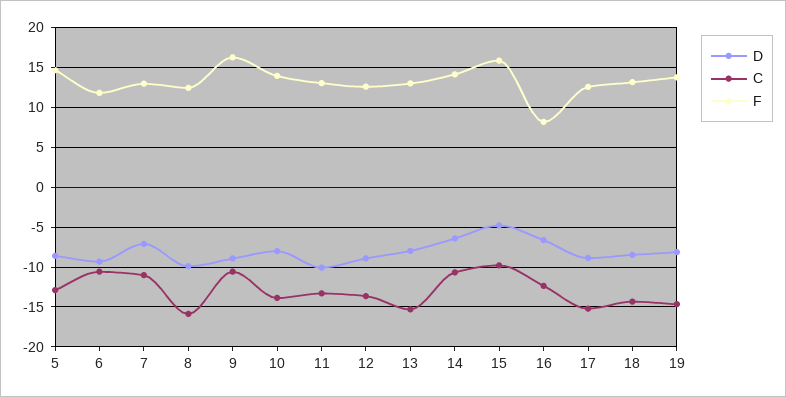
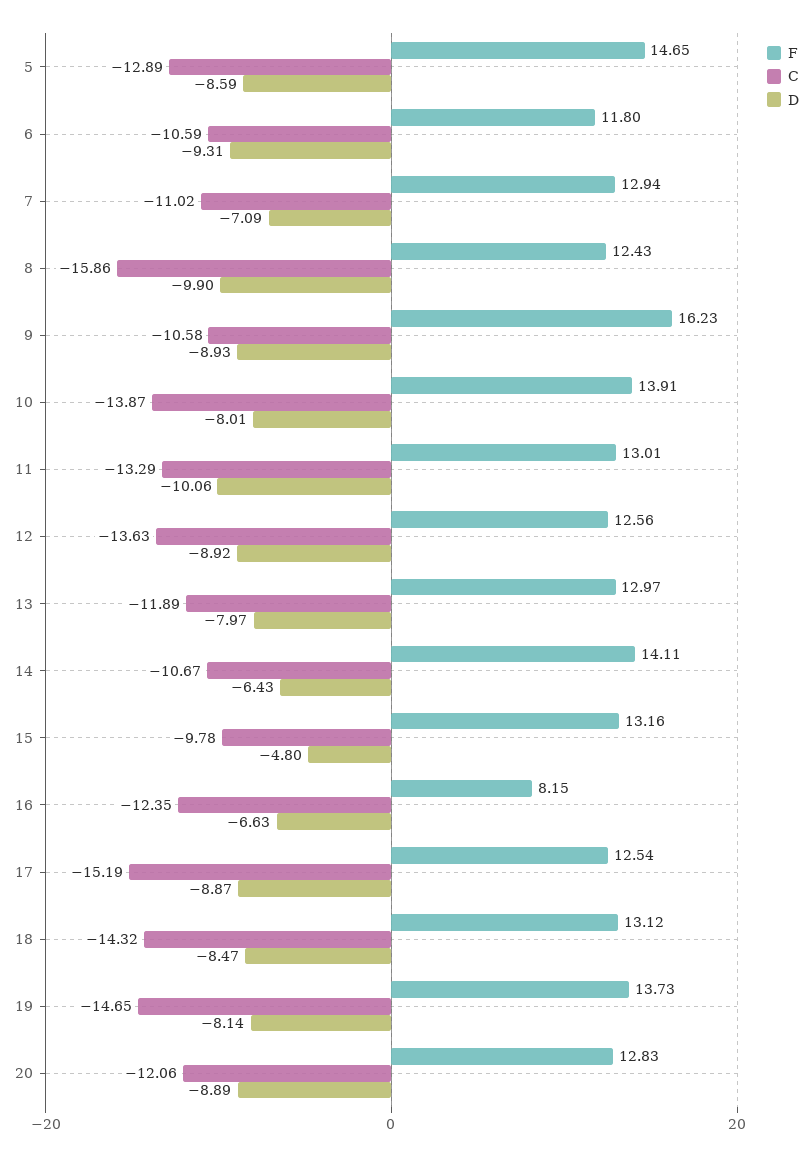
C, 13: -15 -> -11.89
F, 15: 16 -> 13.16
F, 20: none -> 12.83
C, 20: none -> -12.06
D, 20: none -> -8.89

